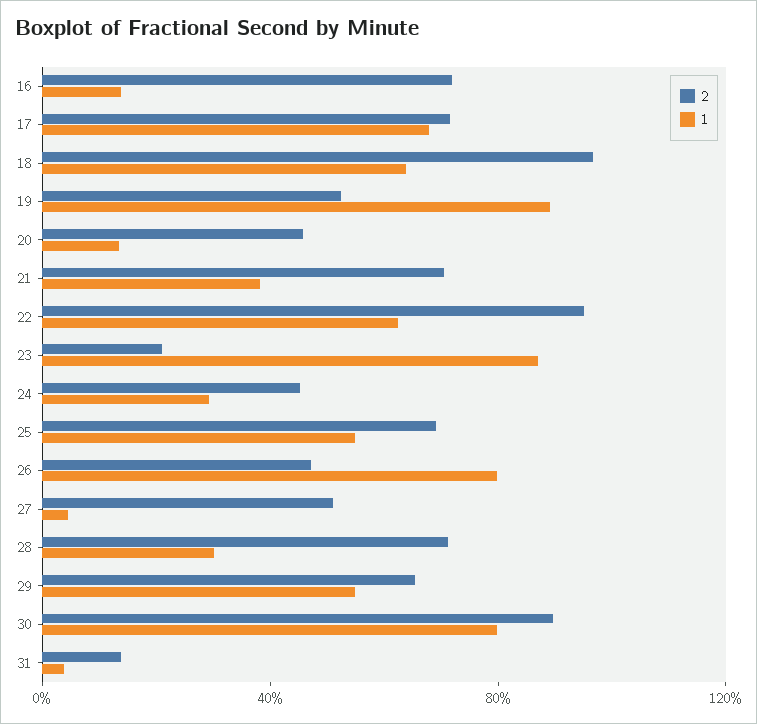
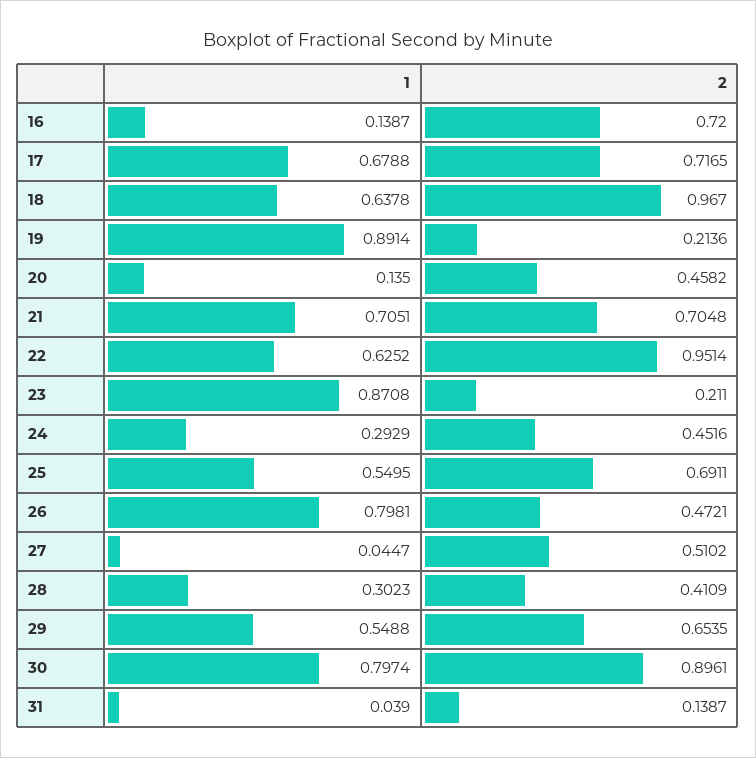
2, 19: 0.5 -> 0.2136
1, 21: 0.4 -> 0.7051
2, 28: 0.7 -> 0.4109

